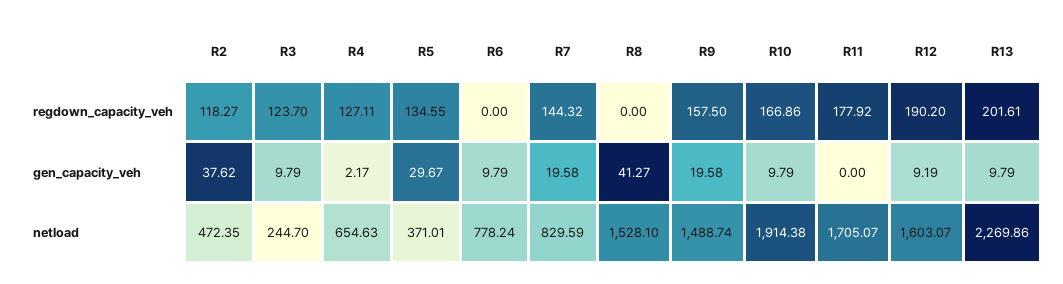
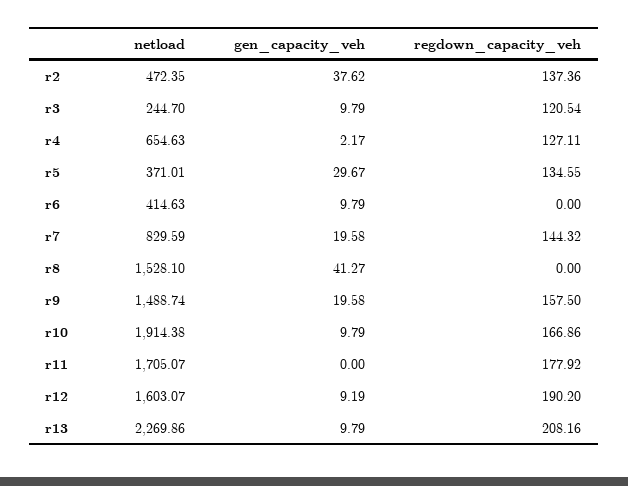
R2, regdown_capacity_veh: 118.27 -> 137.36
R3, regdown_capacity_veh: 123.7 -> 120.54
R13, regdown_capacity_veh: 201.61 -> 208.16
R6, netload: 778.24 -> 414.63

